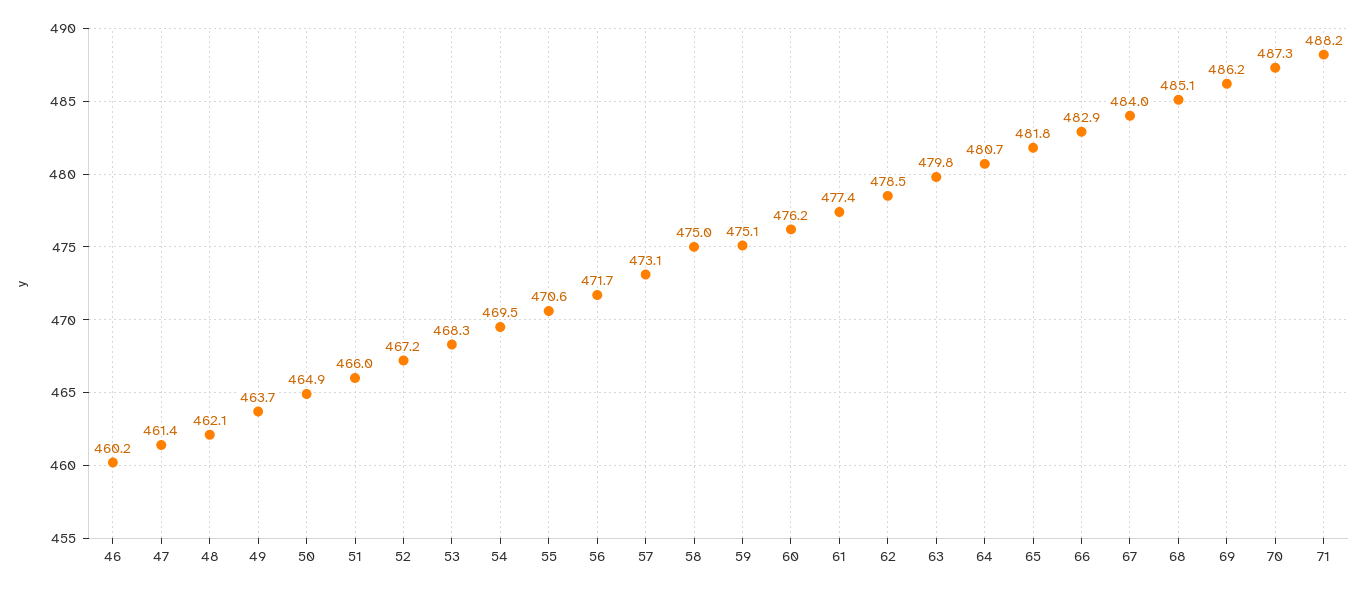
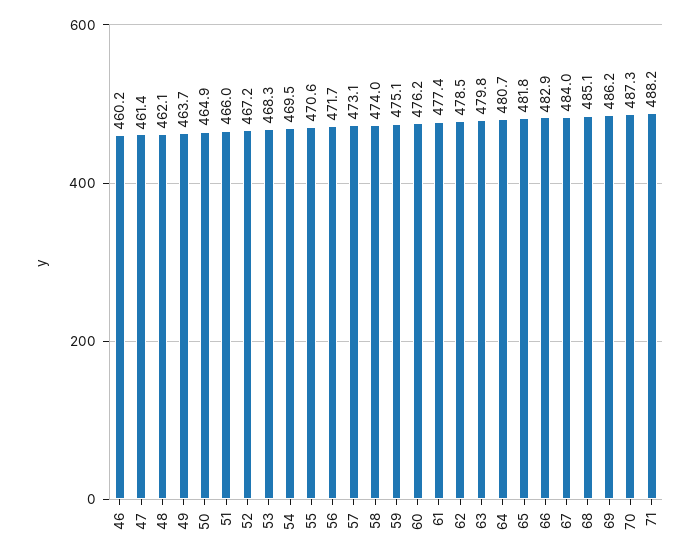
58: 475 -> 474

